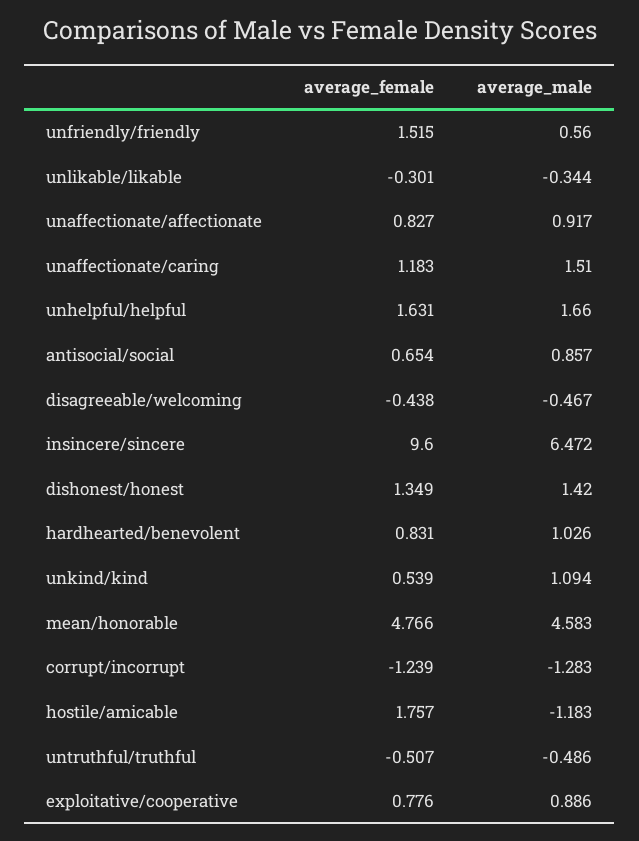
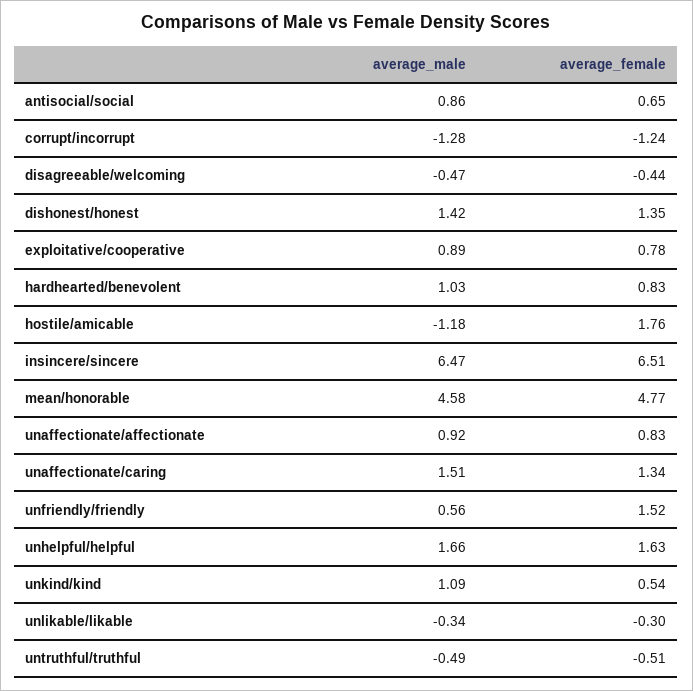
average_female, unaffectionate/caring: 1.183 -> 1.34
average_female, insincere/sincere: 9.6 -> 6.51

